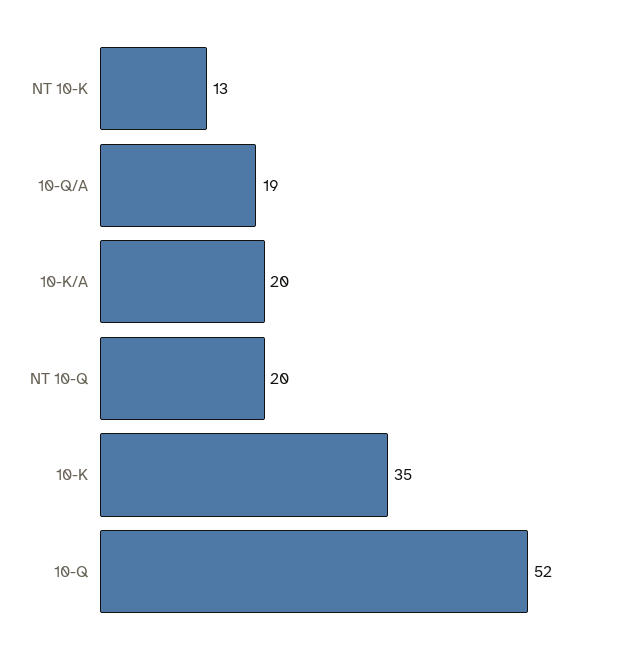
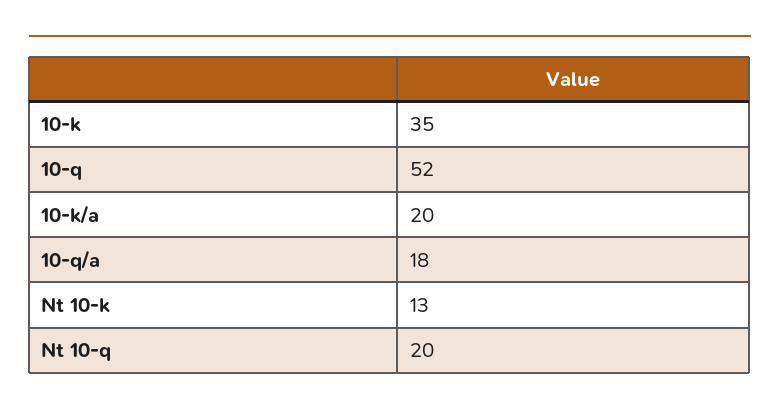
10-Q/A: 19 -> 18

